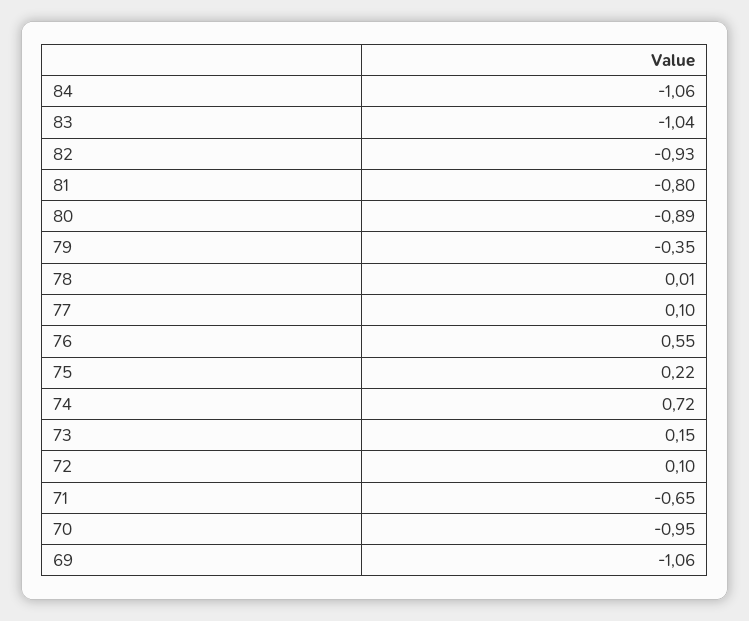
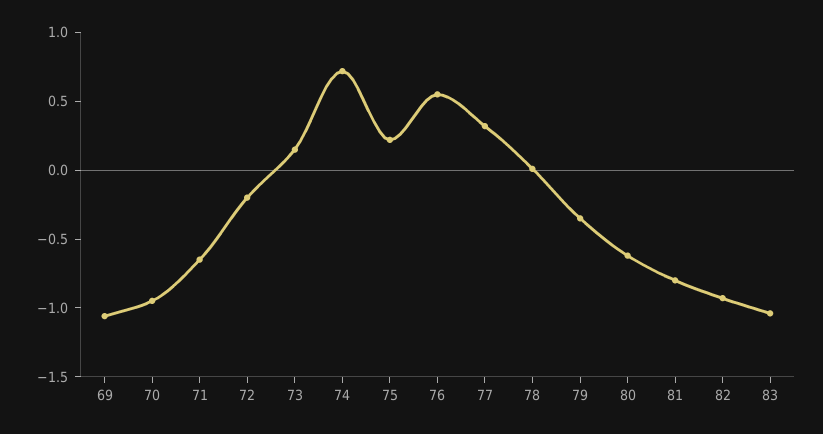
84: -1.06 -> none
80: -0.89 -> -0.6
77: 0.1 -> 0.3
72: 0.1 -> -0.2

